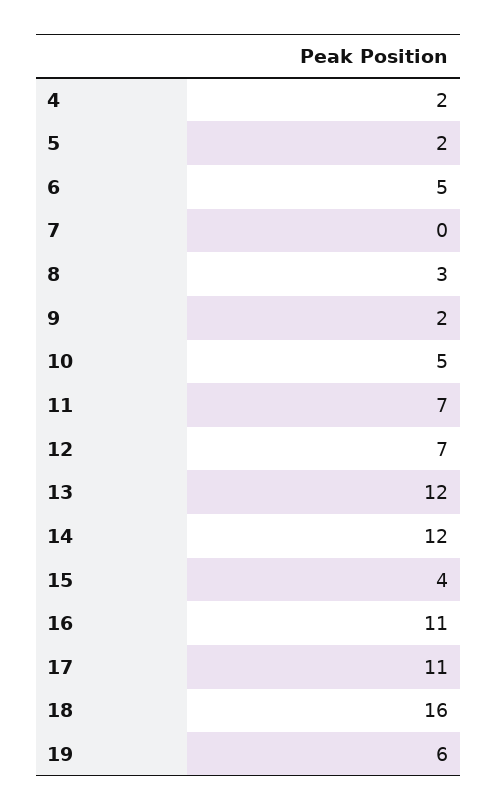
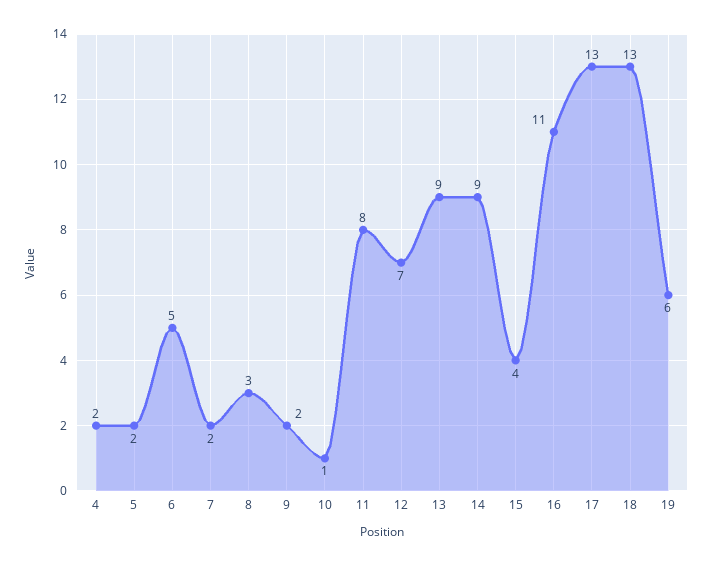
7: 0 -> 2
10: 5 -> 1
11: 7 -> 8
13: 12 -> 9
14: 12 -> 9
17: 11 -> 13
18: 16 -> 13

